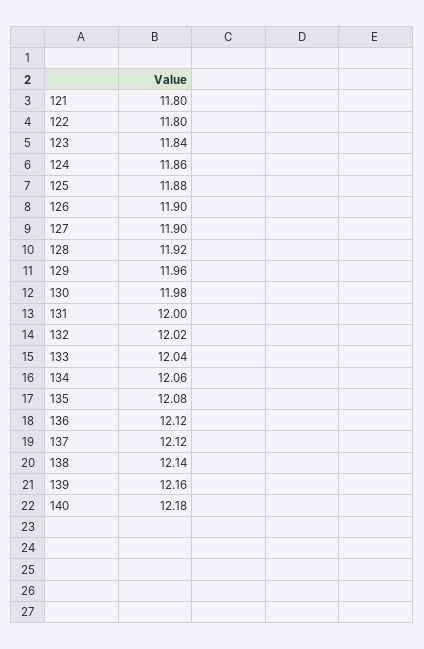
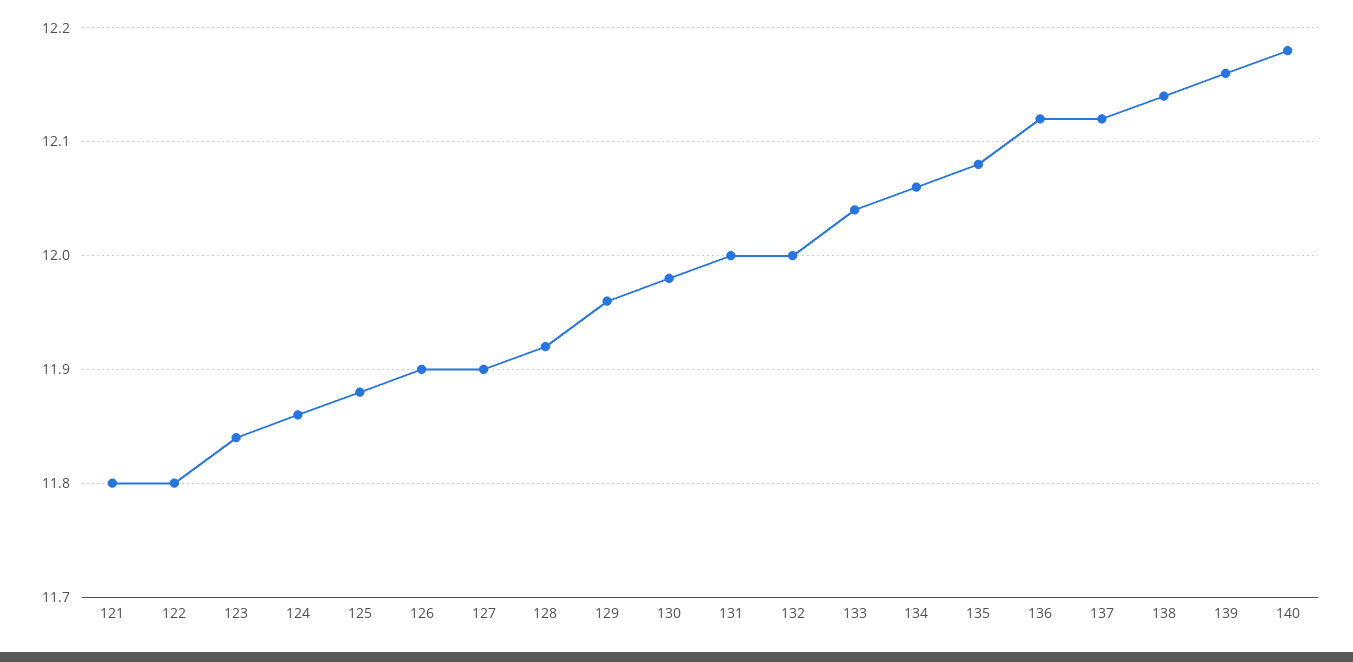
132: 12.02 -> 12

